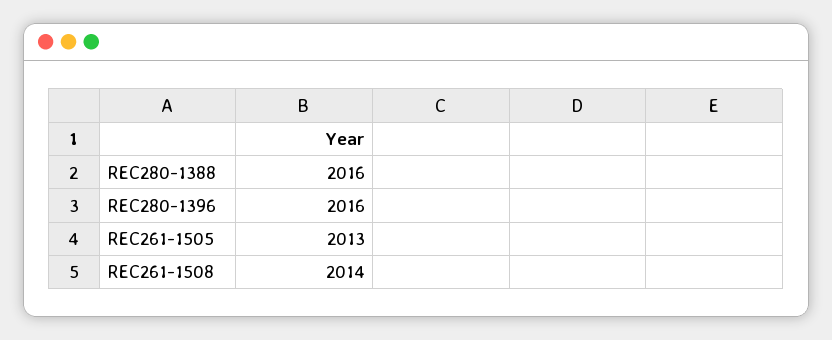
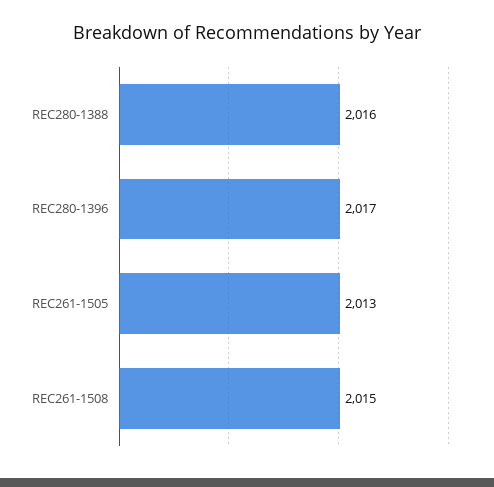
REC280-1396: 2016 -> 2017
REC261-1508: 2014 -> 2015

